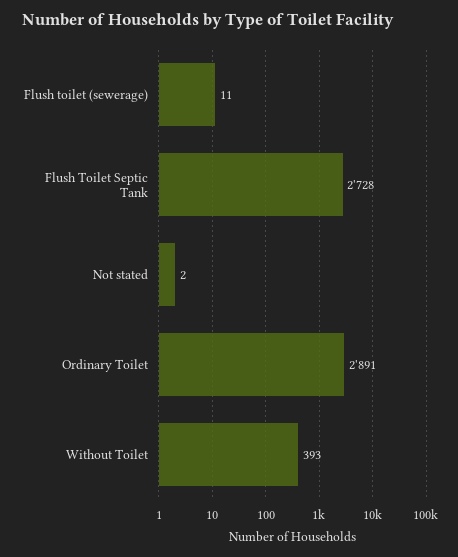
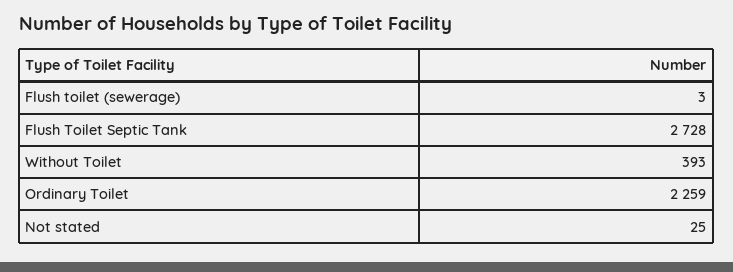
Flush toilet (sewerage): 11 -> 3
Not stated: 2 -> 25
Ordinary Toilet: 2891 -> 2259

